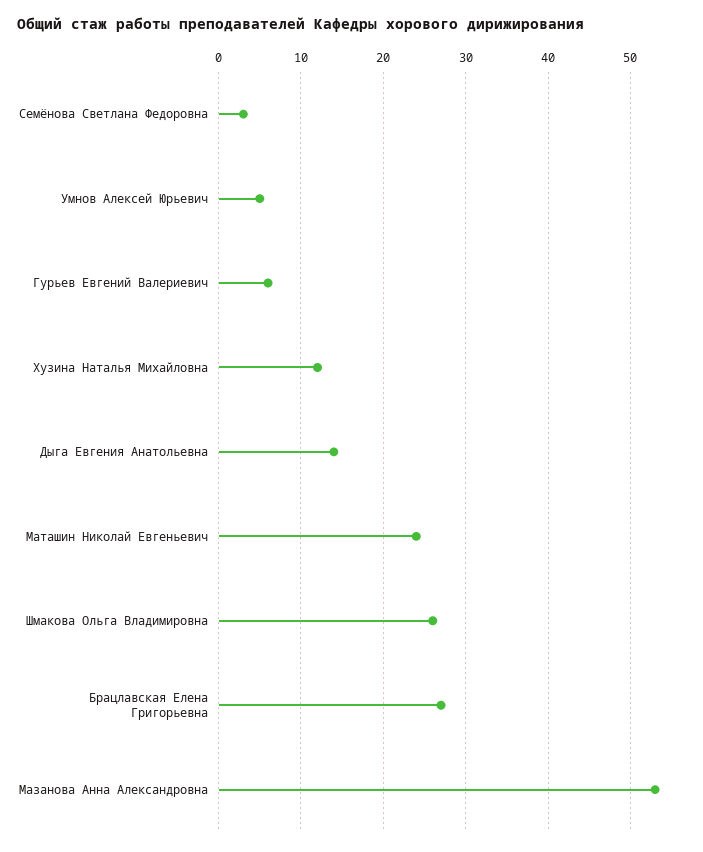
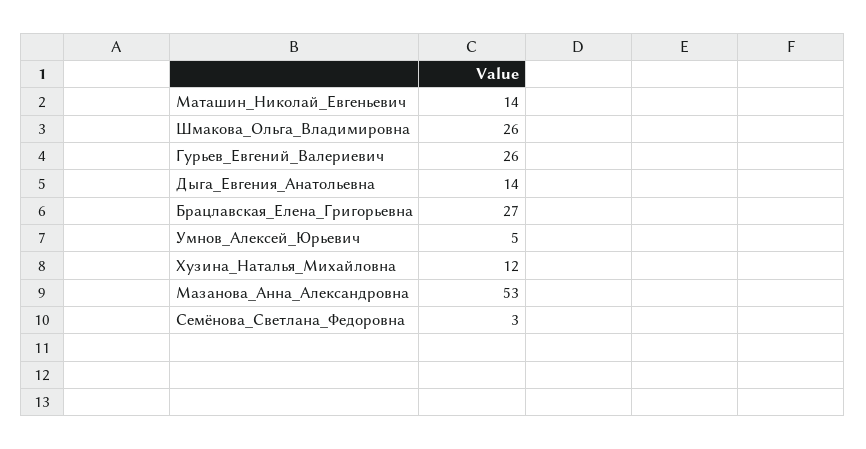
Гурьев Евгений Валериевич: 6 -> 26
Маташин Николай Евгеньевич: 24 -> 14

